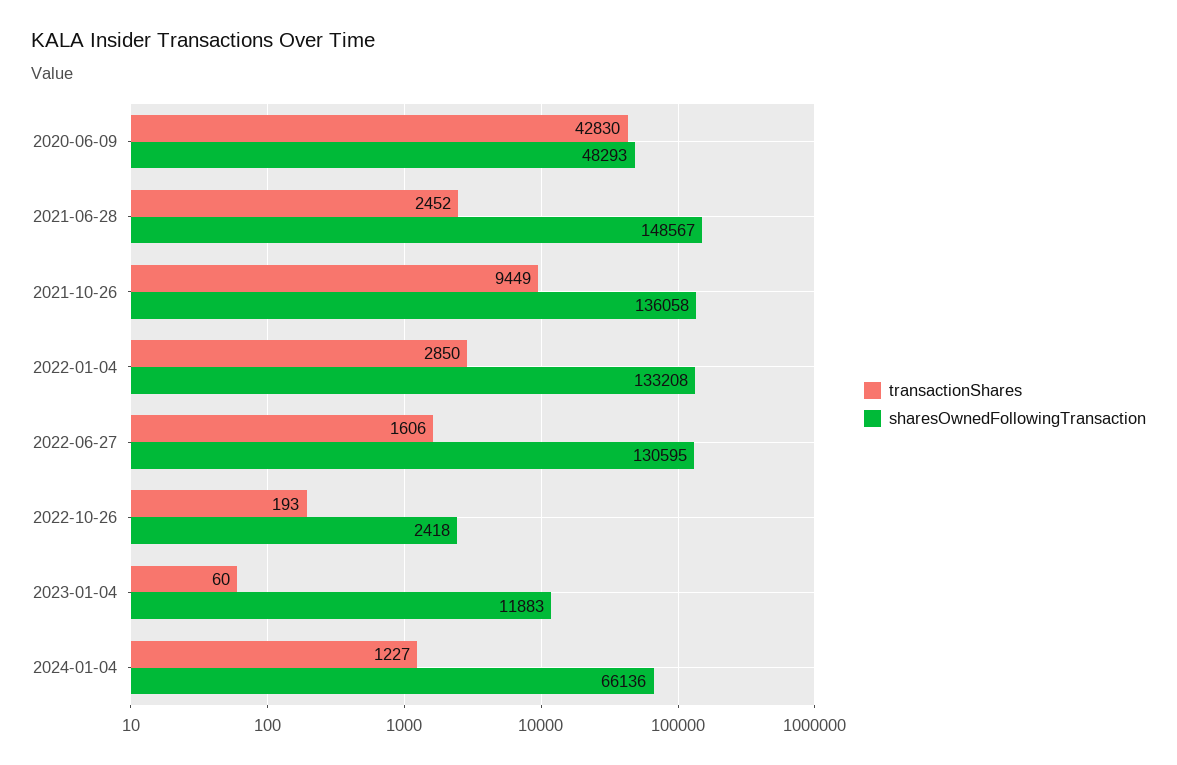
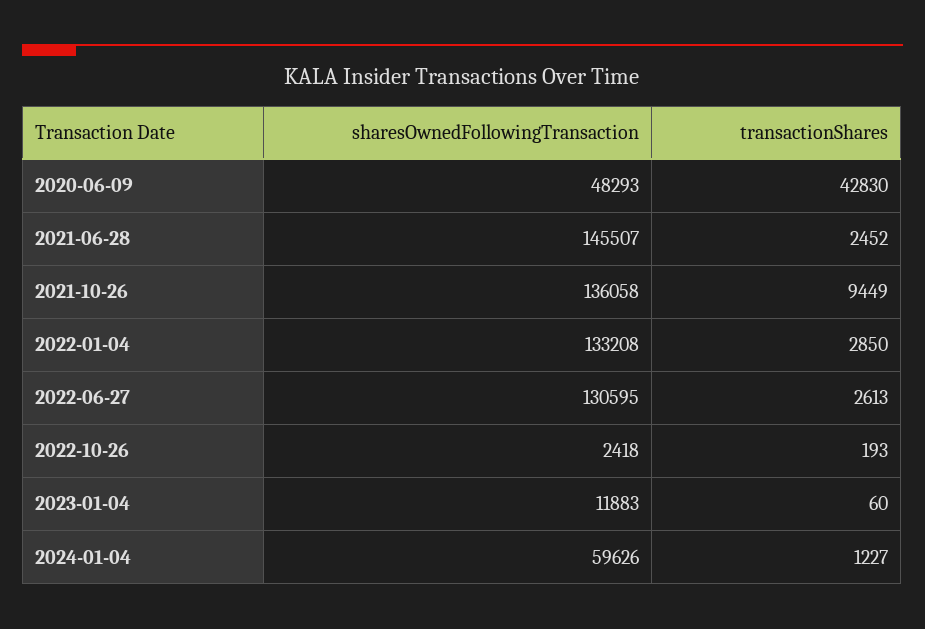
sharesOwnedFollowingTransaction, 2021-06-28: 148567 -> 145507
transactionShares, 2022-06-27: 1606 -> 2613
sharesOwnedFollowingTransaction, 2024-01-04: 66136 -> 59626

